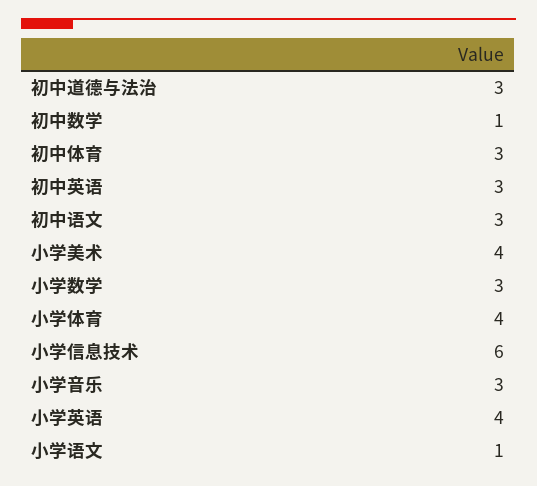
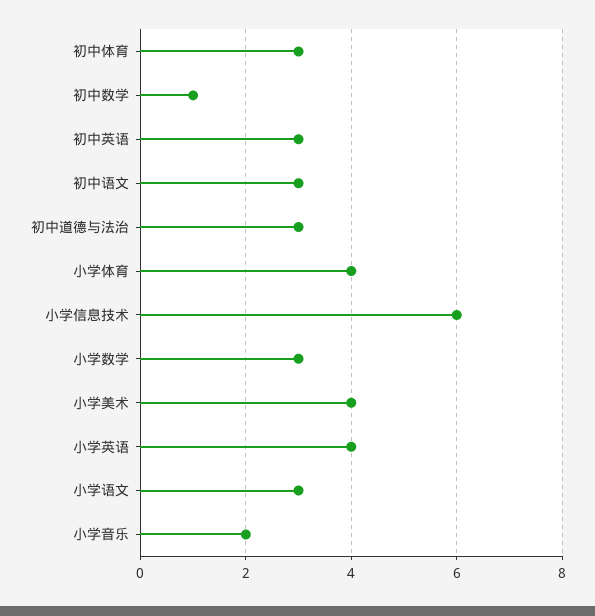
小学音乐: 3 -> 2
小学语文: 1 -> 3

